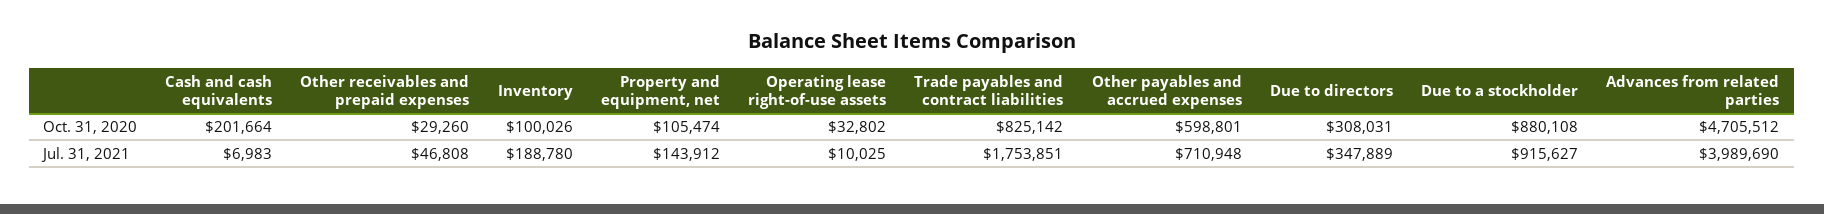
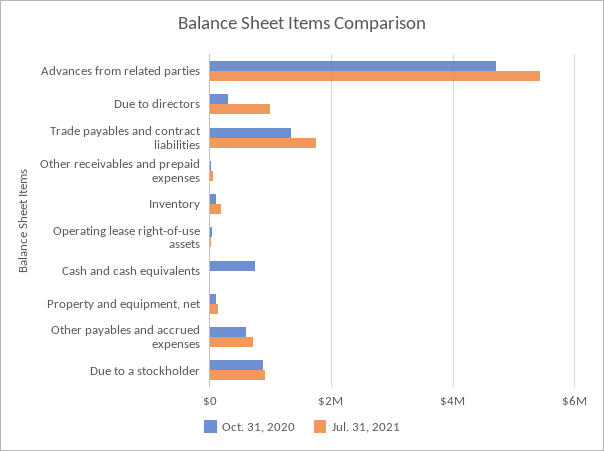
Oct. 31, 2020, Cash and cash equivalents: 201664 -> 800000
Oct. 31, 2020, Trade payables and contract liabilities: 825142 -> 1400000
Jul. 31, 2021, Due to directors: 347889 -> 1000000
Jul. 31, 2021, Advances from related parties: 3989690 -> 5400000

